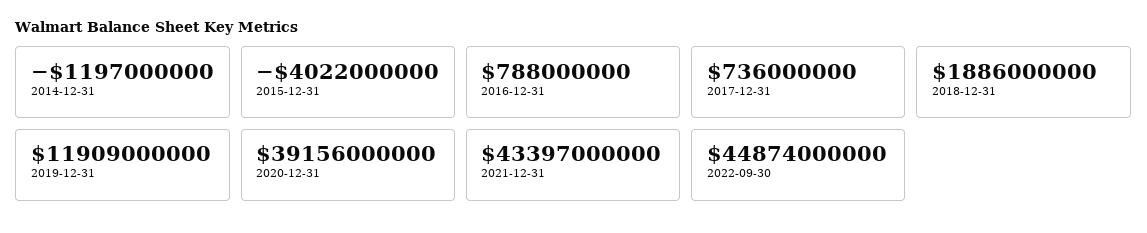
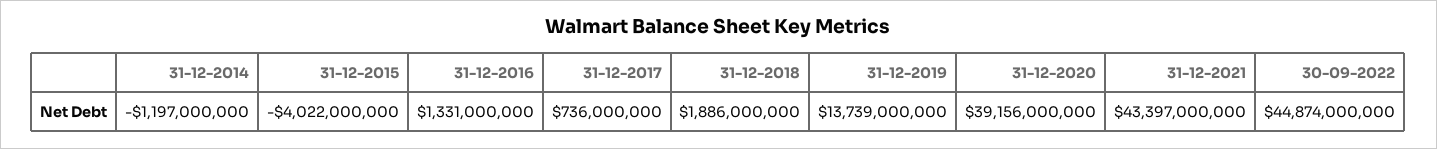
2016-12-31: 788000000 -> 1331000000
2019-12-31: 11909000000 -> 13739000000

